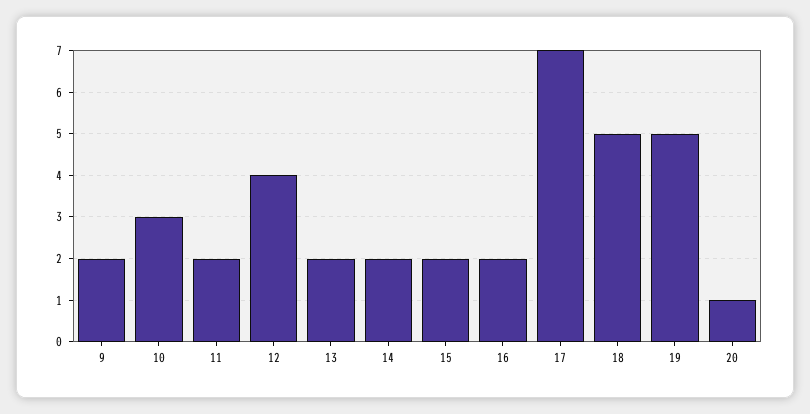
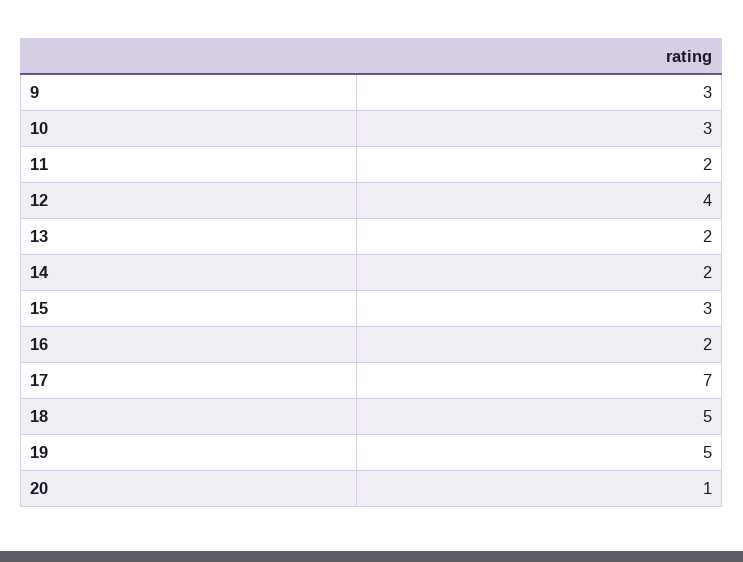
9: 2 -> 3
15: 2 -> 3

